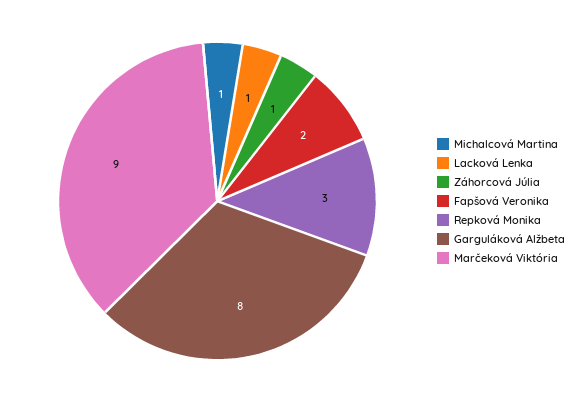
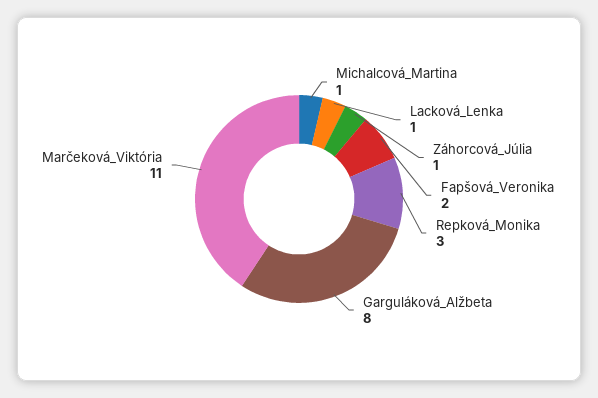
Marčeková Viktória: 9 -> 11

